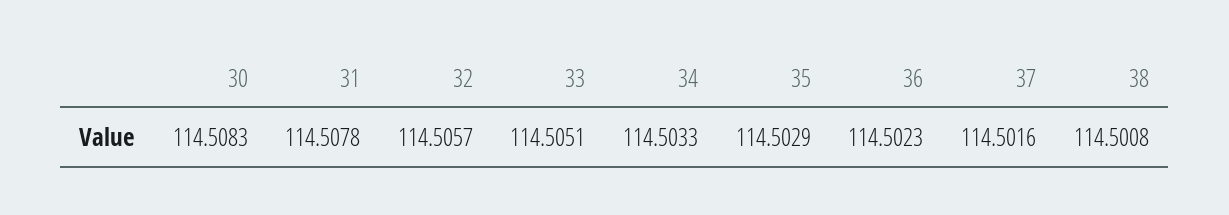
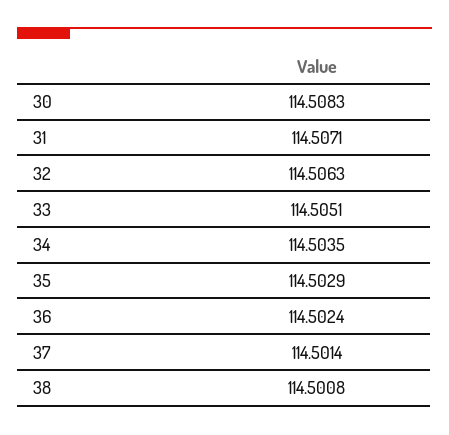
31: 114.5078 -> 114.5071
32: 114.5057 -> 114.5063
34: 114.5033 -> 114.5035
36: 114.5023 -> 114.5024
37: 114.5016 -> 114.5014

